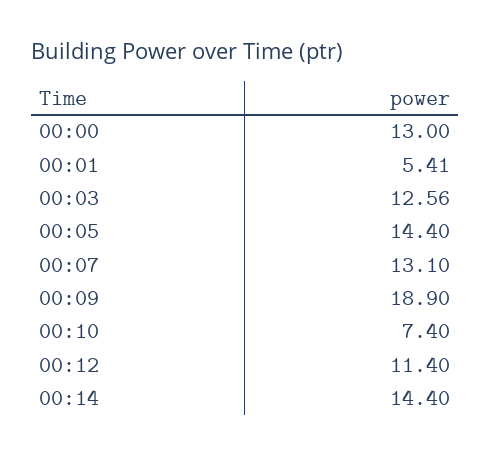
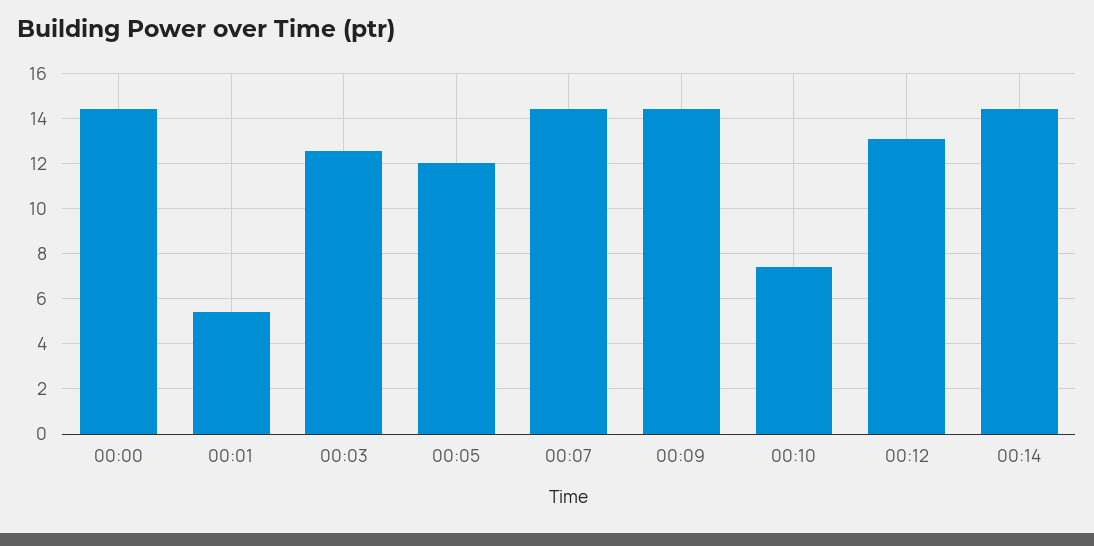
00:00: 13 -> 14.5
00:05: 14.4 -> 12
00:07: 13.1 -> 14.5
00:09: 18.9 -> 14.5
00:12: 11.4 -> 13

